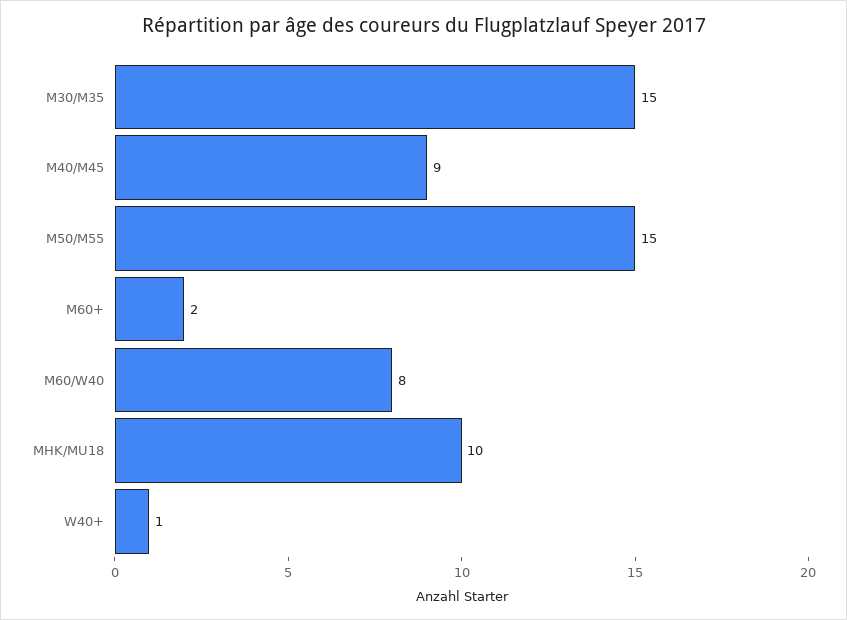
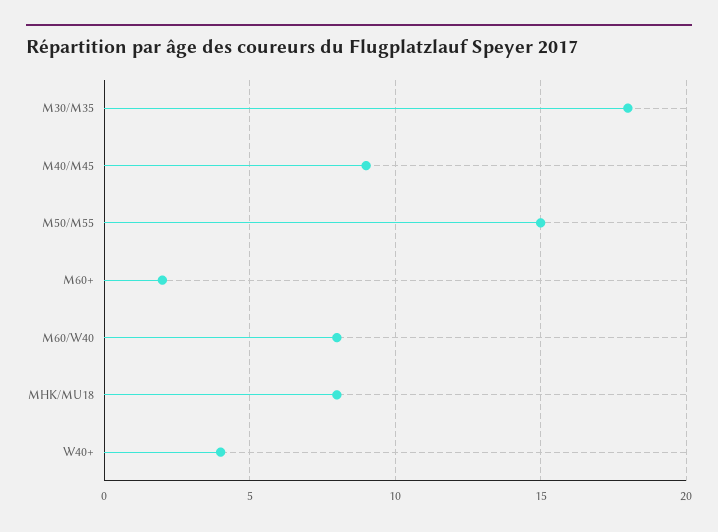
M30/M35: 15 -> 18
MHK/MU18: 10 -> 8
W40+: 1 -> 4

